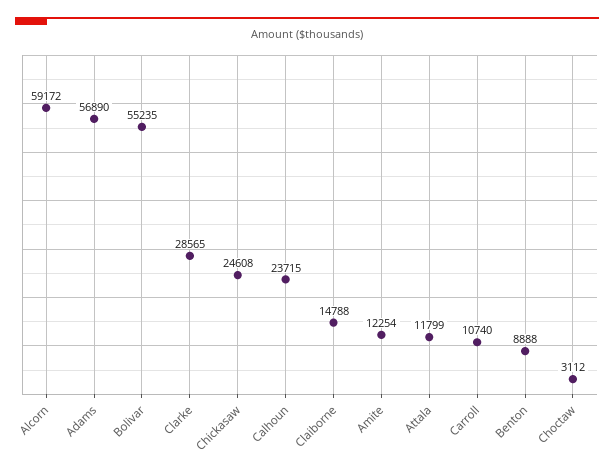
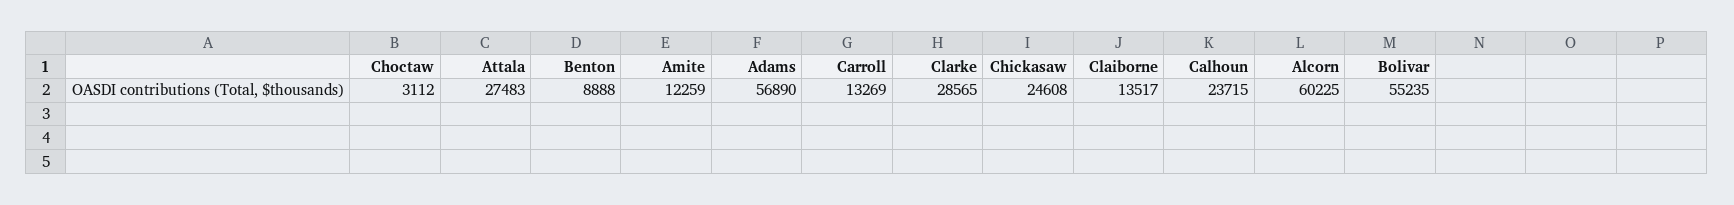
Alcorn: 59172 -> 60225
Claiborne: 14788 -> 13517
Amite: 12254 -> 12259
Attala: 11799 -> 27483
Carroll: 10740 -> 13269

